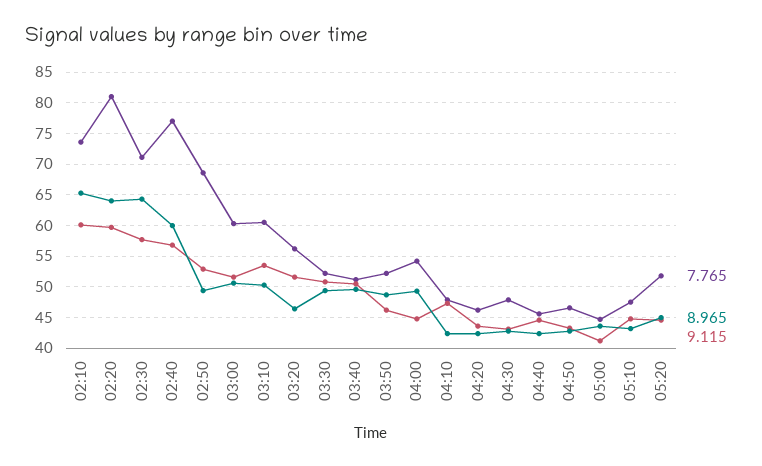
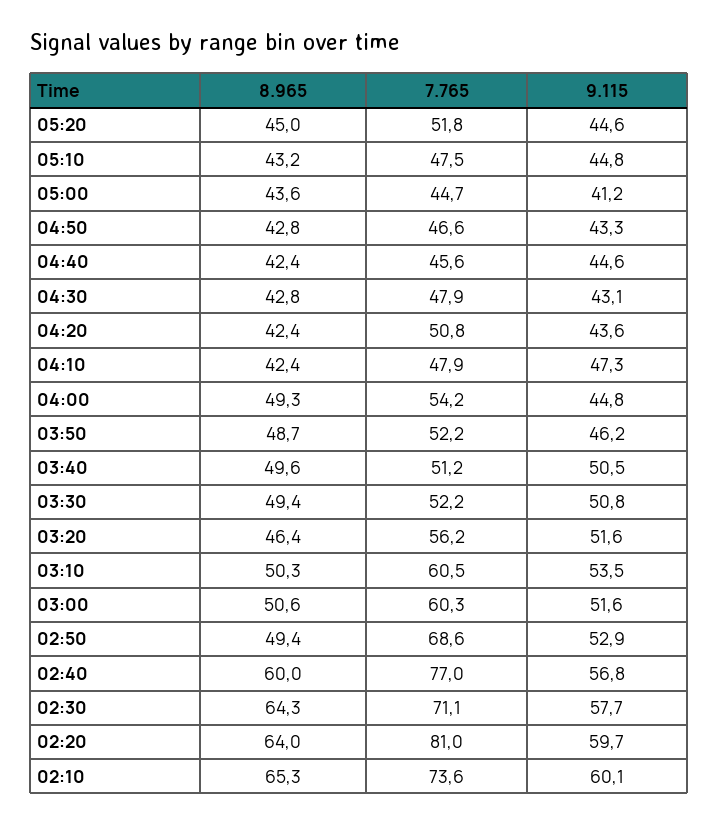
7.765, 04:20: 46 -> 50.8

